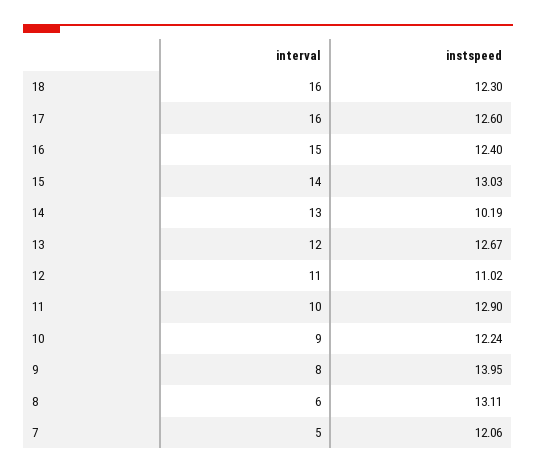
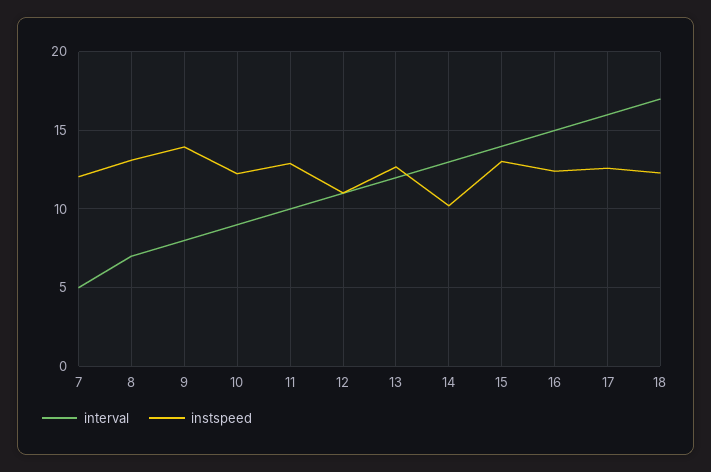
interval, 18: 16 -> 17
interval, 8: 6 -> 7

